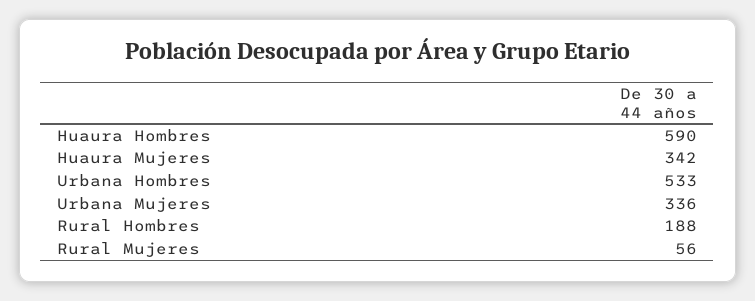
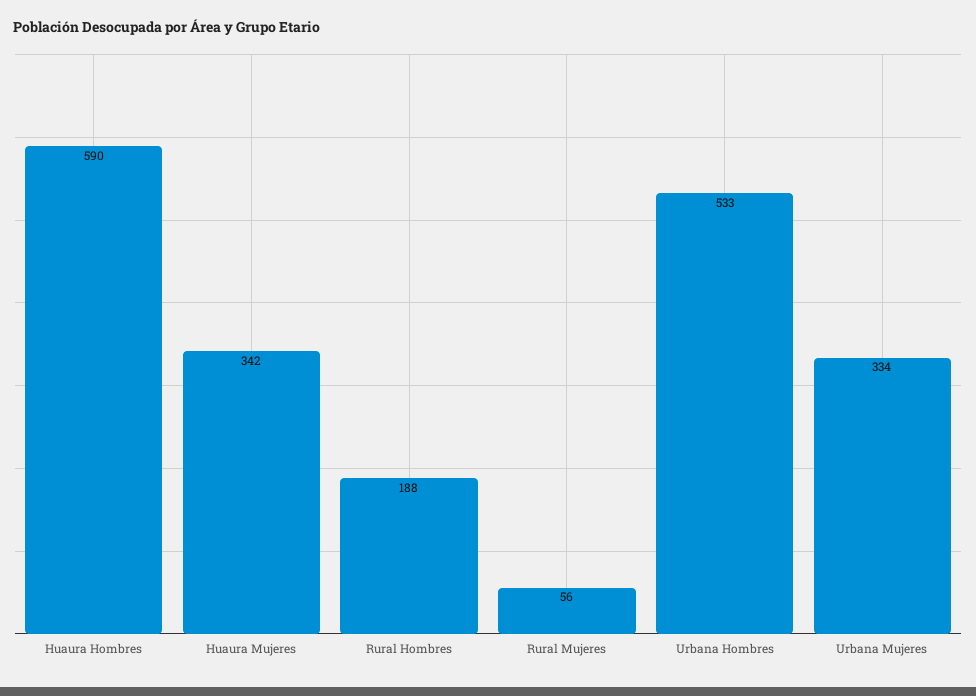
Urbana Mujeres: 336 -> 334

